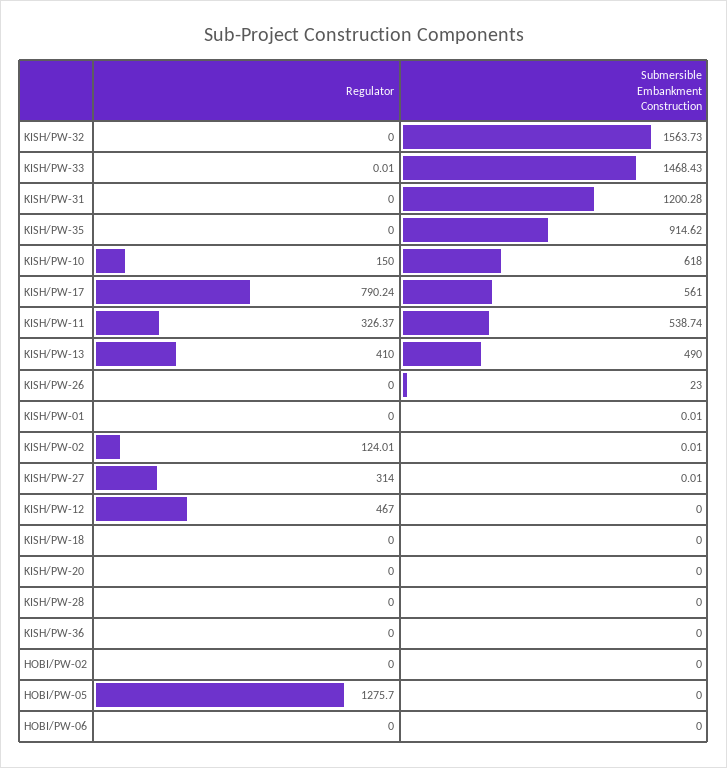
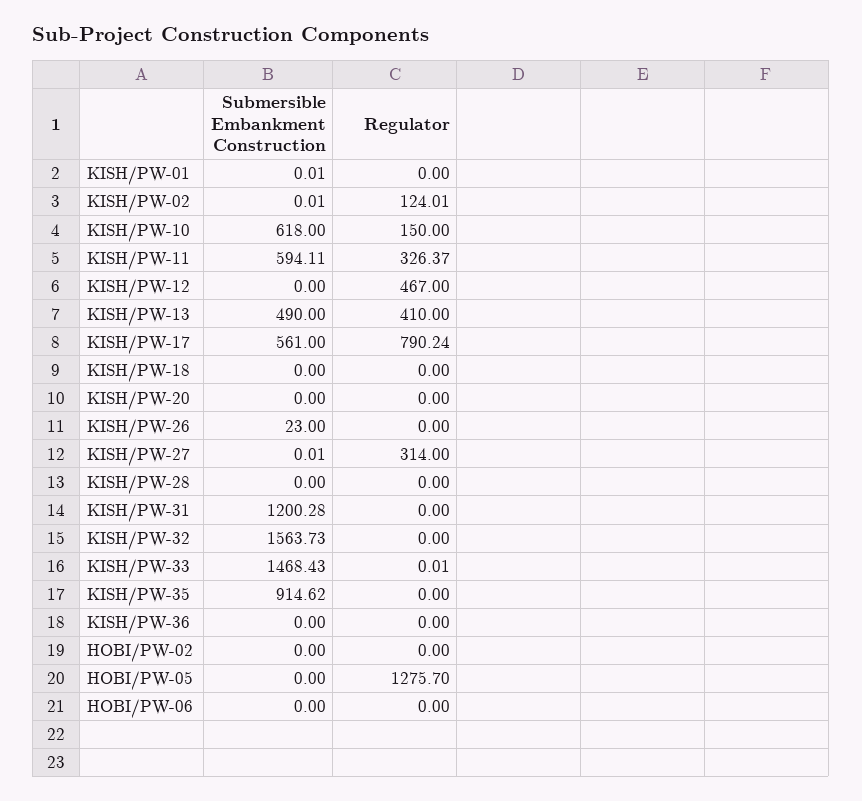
Submersible Embankment Construction, KISH/PW-11: 538.74 -> 594.11

